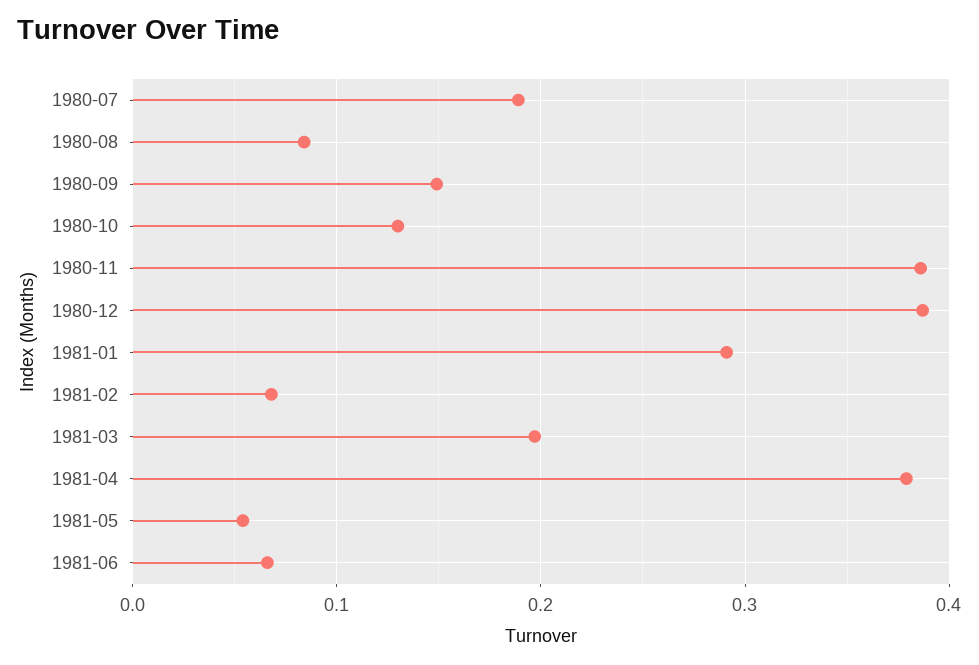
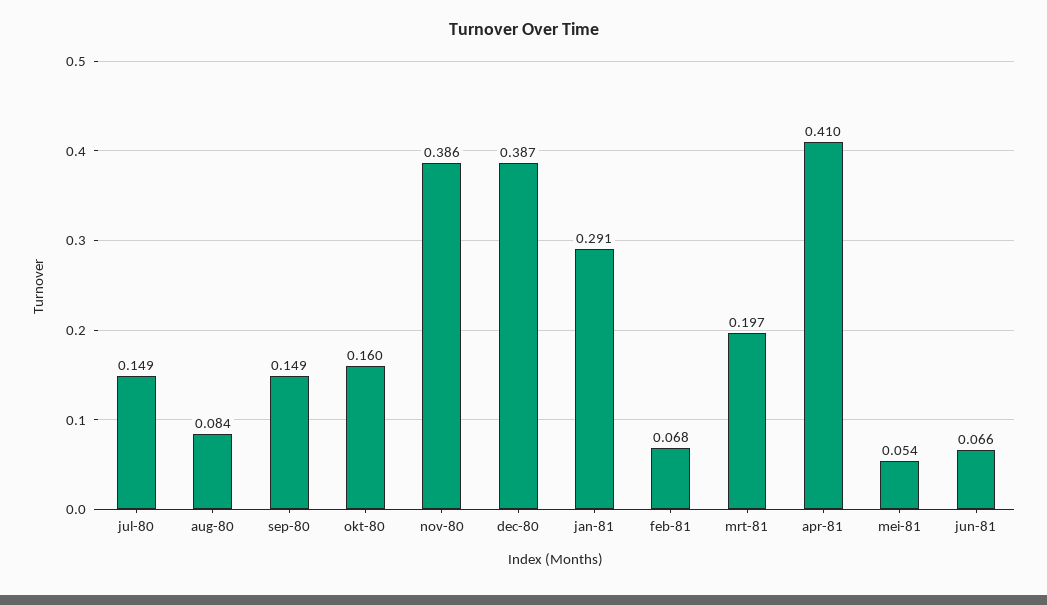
1980-07: 0.19 -> 0.149
1980-10: 0.13 -> 0.16
1981-04: 0.38 -> 0.41

